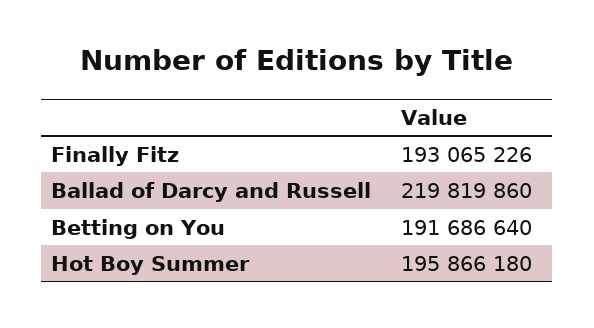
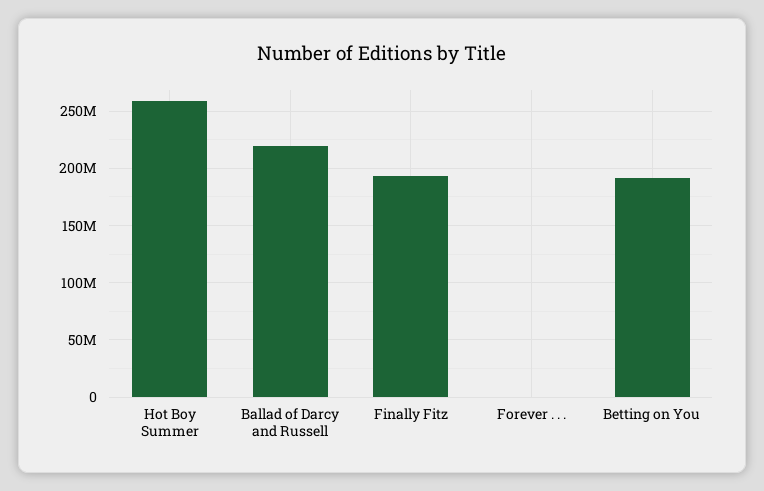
Hot Boy Summer: 195866180 -> 260000000
Forever . . .: none -> 0

